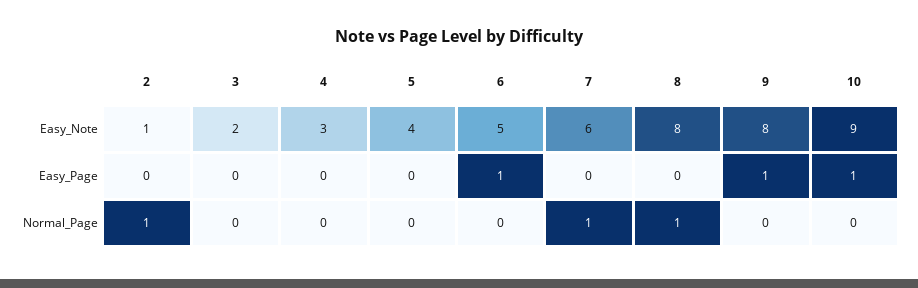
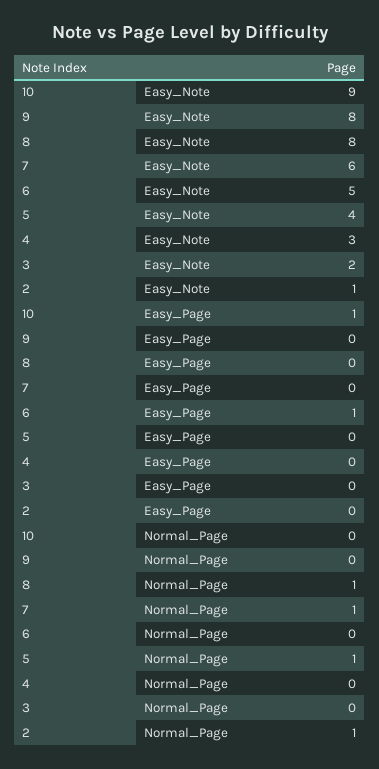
9, Easy_Page: 1 -> 0
5, Normal_Page: 0 -> 1

